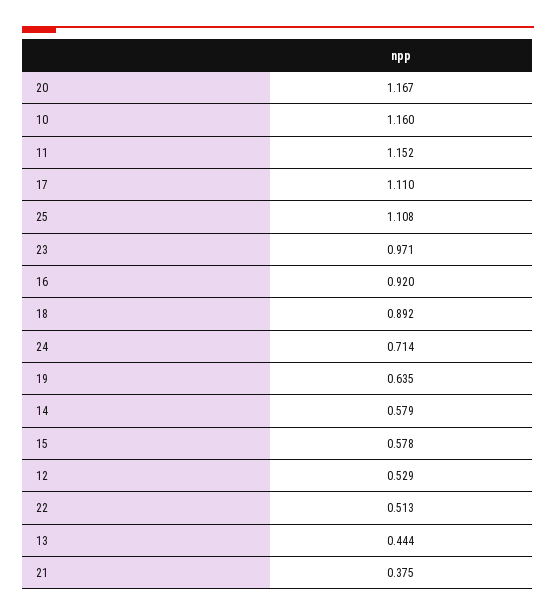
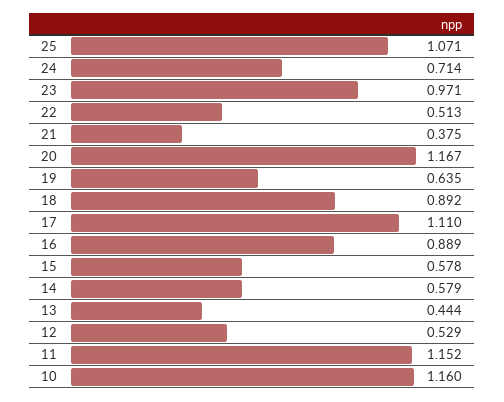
25: 1.108 -> 1.071
16: 0.92 -> 0.889

